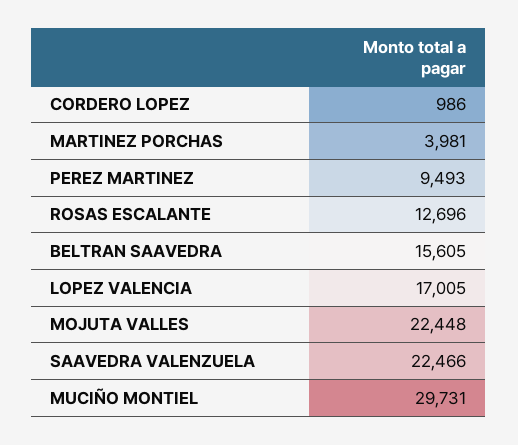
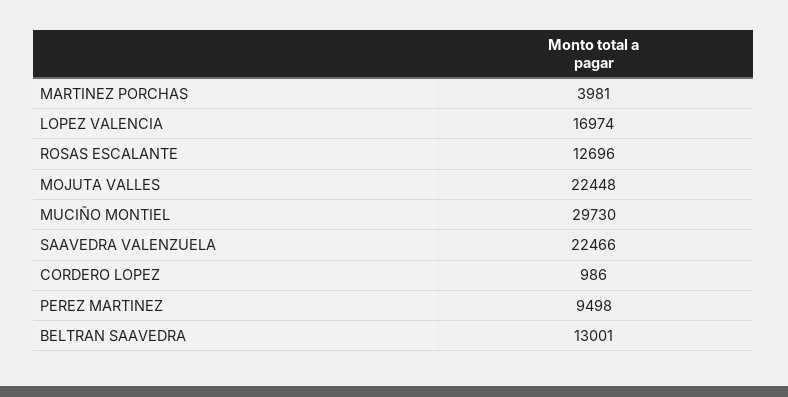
PEREZ MARTINEZ: 9493 -> 9498
BELTRAN SAAVEDRA: 15605 -> 13001
LOPEZ VALENCIA: 17005 -> 16974
MUCIÑO MONTIEL: 29731 -> 29730

